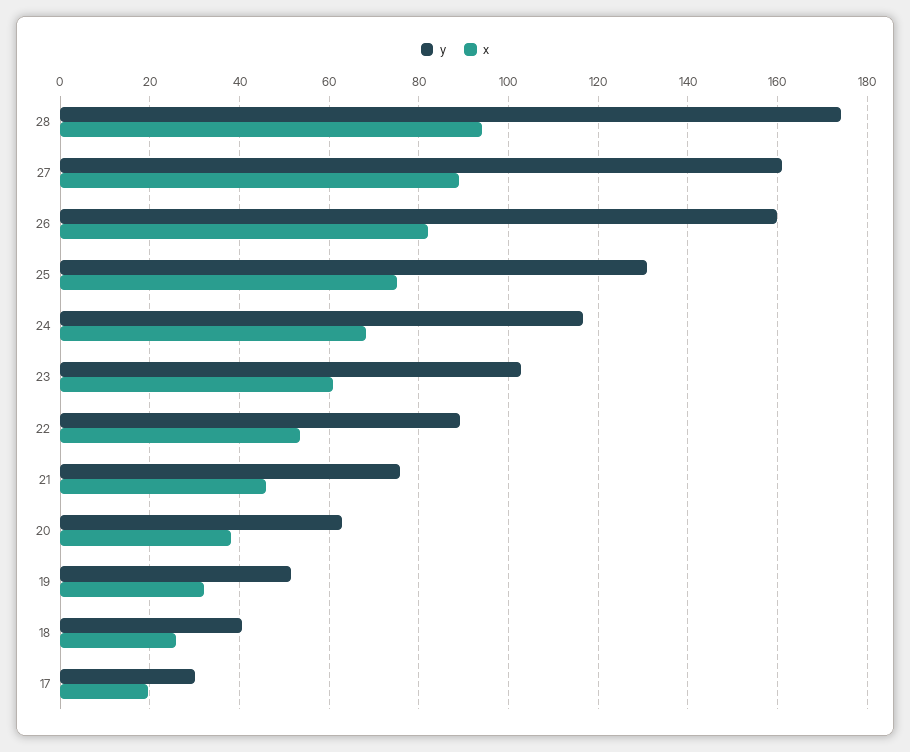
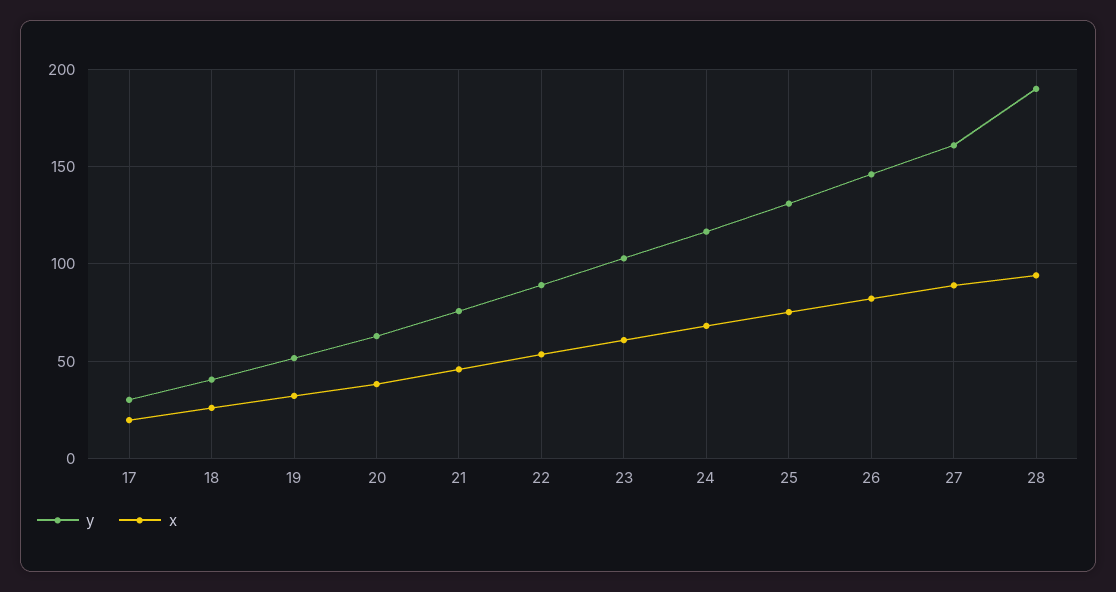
y, 28: 174 -> 190
y, 26: 160 -> 145

